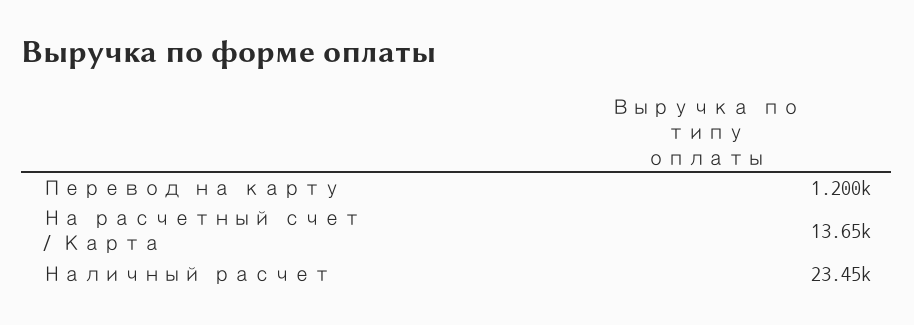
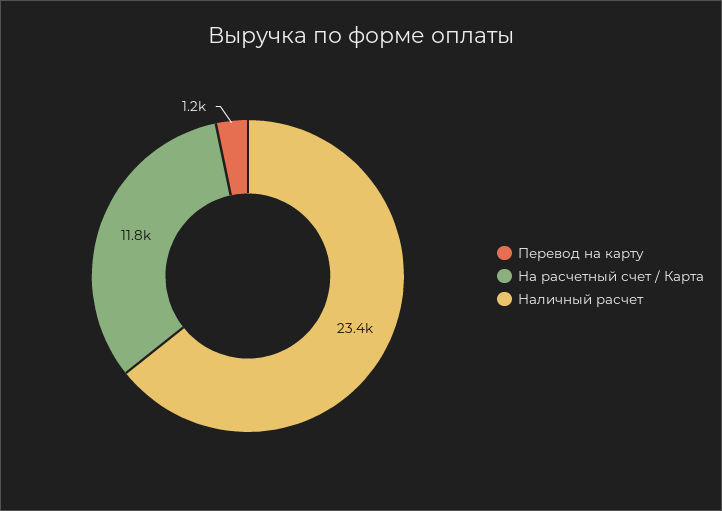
На расчетный счет / Карта: 13650 -> 11800

